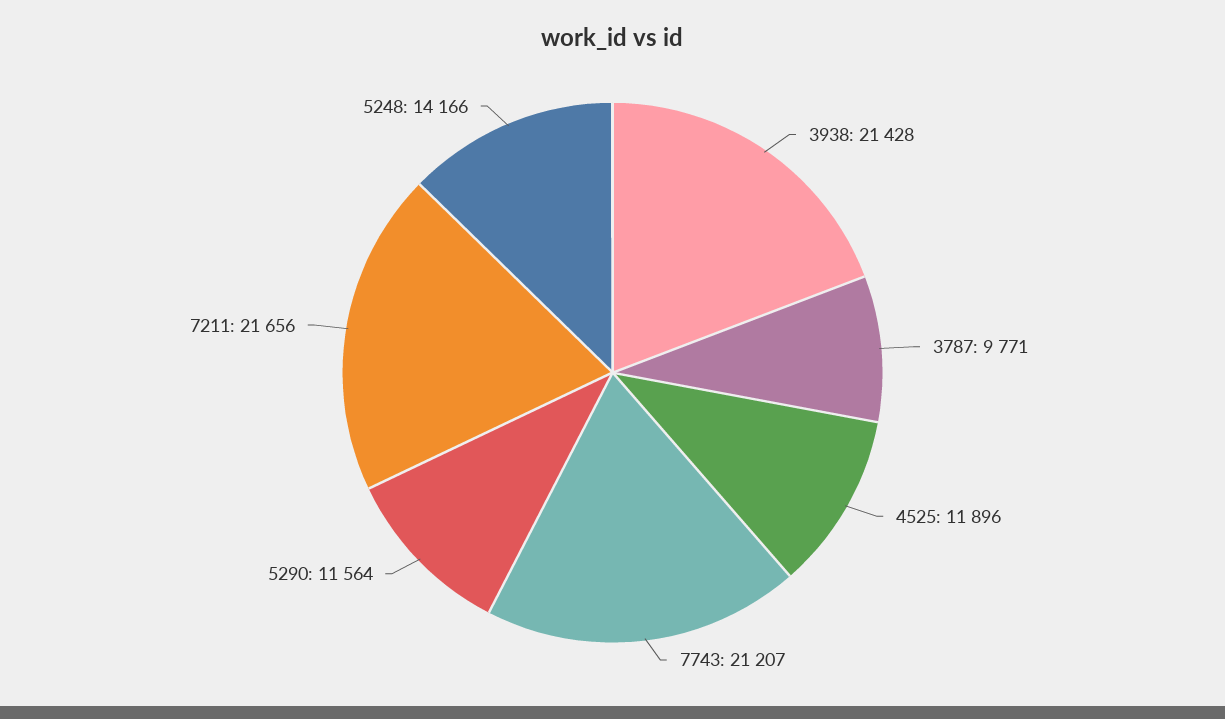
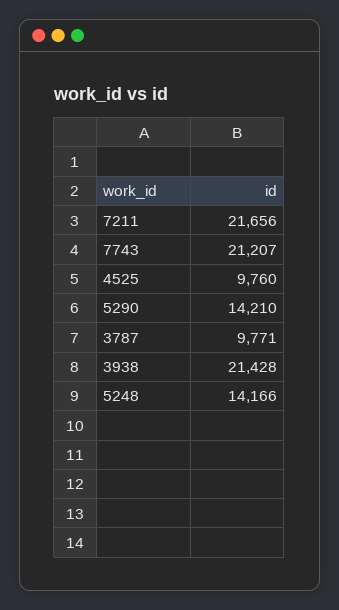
4525: 11896 -> 9760
5290: 11564 -> 14210

